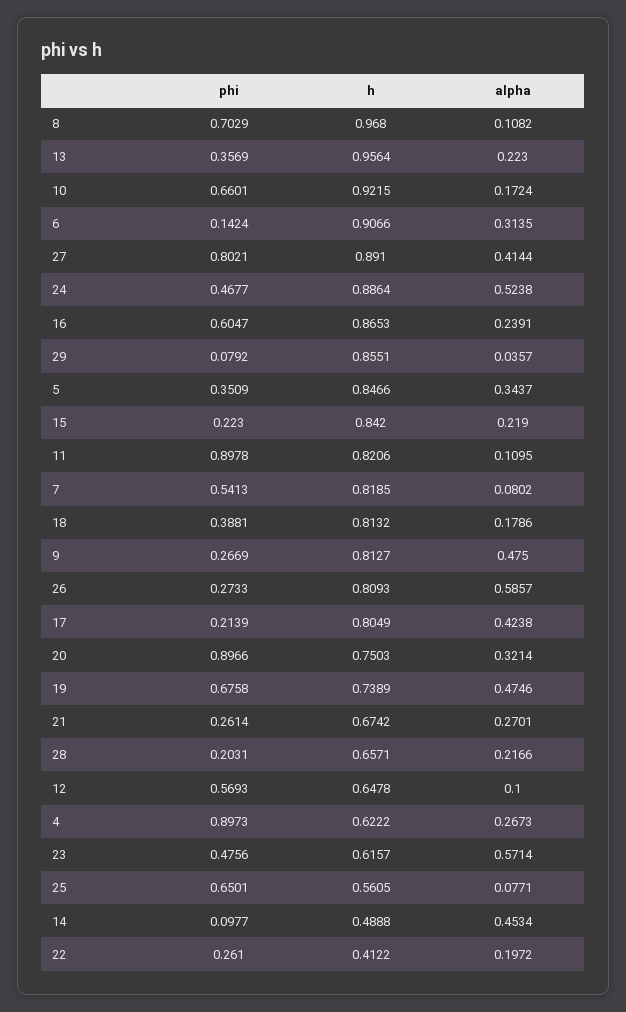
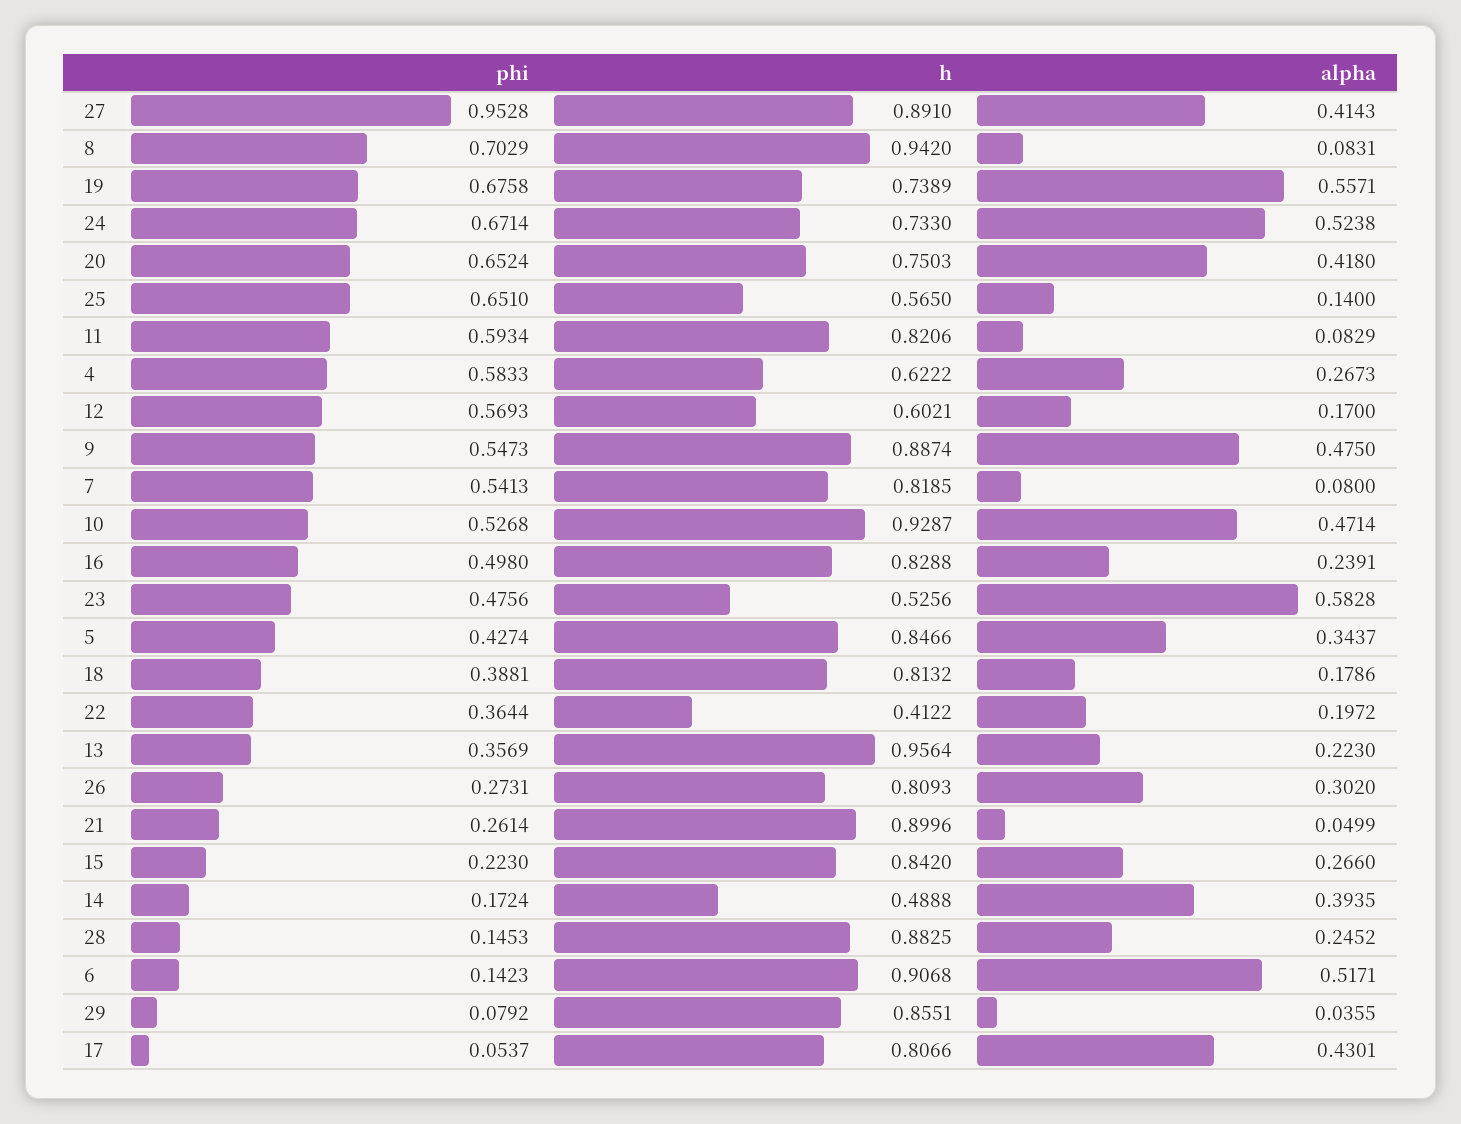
h, 8: 0.968 -> 0.942
alpha, 8: 0.1082 -> 0.0831
phi, 10: 0.6601 -> 0.5268
h, 10: 0.9215 -> 0.9287
alpha, 10: 0.1724 -> 0.4714
phi, 6: 0.1424 -> 0.1423
h, 6: 0.9066 -> 0.9068
alpha, 6: 0.3135 -> 0.5171
phi, 27: 0.8021 -> 0.9528
alpha, 27: 0.4144 -> 0.4143
phi, 24: 0.4677 -> 0.6714
h, 24: 0.8864 -> 0.733
phi, 16: 0.6047 -> 0.498
h, 16: 0.8653 -> 0.8288
alpha, 29: 0.0357 -> 0.0355
phi, 5: 0.3509 -> 0.4274
alpha, 15: 0.219 -> 0.266
phi, 11: 0.8978 -> 0.5934
alpha, 11: 0.1095 -> 0.0829
alpha, 7: 0.0802 -> 0.08
phi, 9: 0.2669 -> 0.5473
h, 9: 0.8127 -> 0.8874
phi, 26: 0.2733 -> 0.2731
alpha, 26: 0.5857 -> 0.302
phi, 17: 0.2139 -> 0.0537
h, 17: 0.8049 -> 0.8066
alpha, 17: 0.4238 -> 0.4301
phi, 20: 0.8966 -> 0.6524
alpha, 20: 0.3214 -> 0.418
alpha, 19: 0.4746 -> 0.5571
h, 21: 0.6742 -> 0.8996
alpha, 21: 0.2701 -> 0.0499
phi, 28: 0.2031 -> 0.1453
h, 28: 0.6571 -> 0.8825
alpha, 28: 0.2166 -> 0.2452
h, 12: 0.6478 -> 0.6021
alpha, 12: 0.1 -> 0.17
phi, 4: 0.8973 -> 0.5833
h, 23: 0.6157 -> 0.5256
alpha, 23: 0.5714 -> 0.5828
phi, 25: 0.6501 -> 0.651
h, 25: 0.5605 -> 0.565
alpha, 25: 0.0771 -> 0.14
phi, 14: 0.0977 -> 0.1724
alpha, 14: 0.4534 -> 0.3935
phi, 22: 0.261 -> 0.3644

